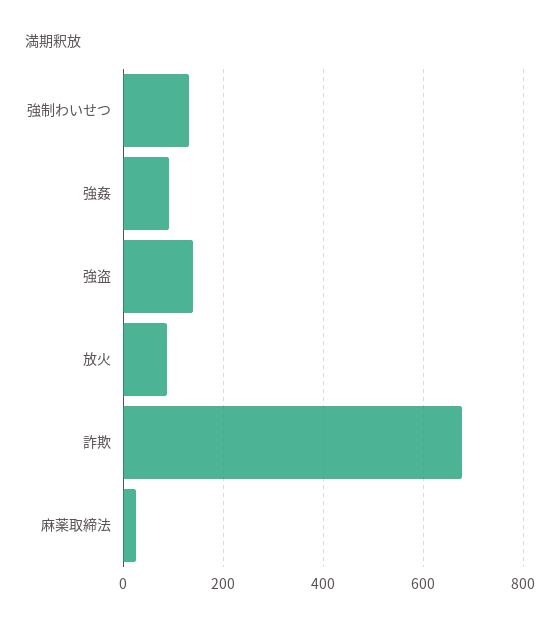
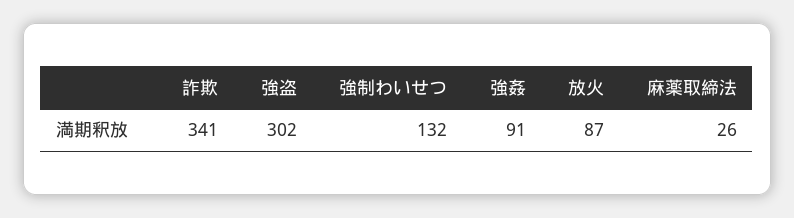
強盗: 140 -> 302
詐欺: 680 -> 341

